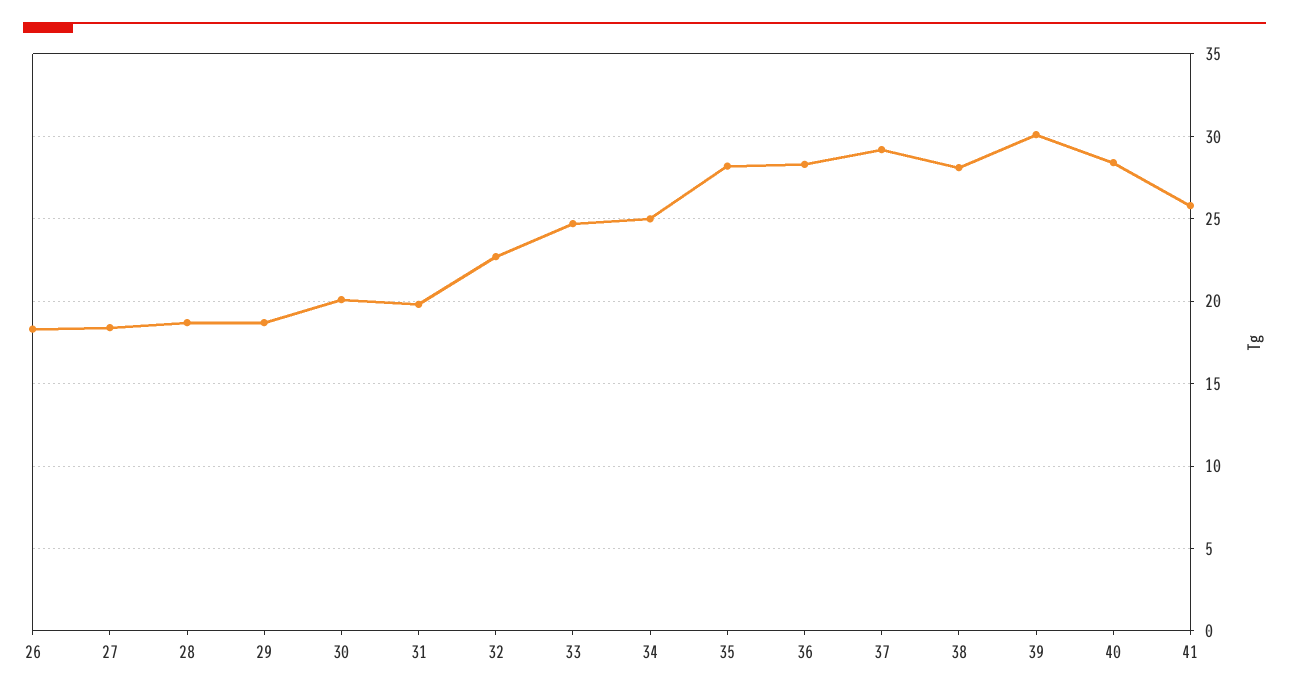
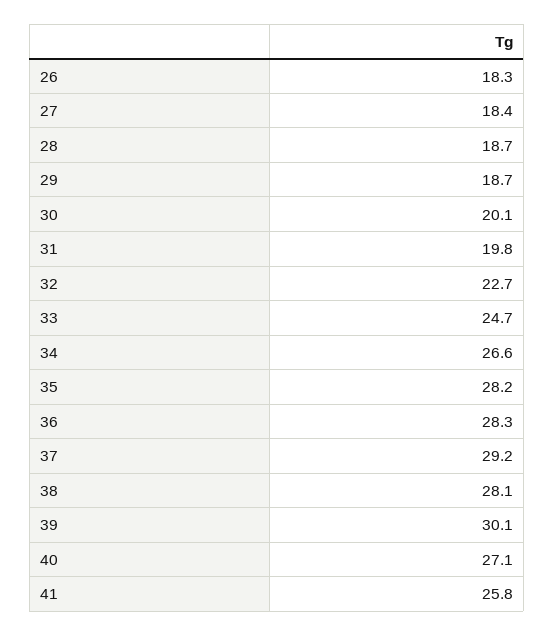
34: 25 -> 26.6
40: 28.5 -> 27.1

